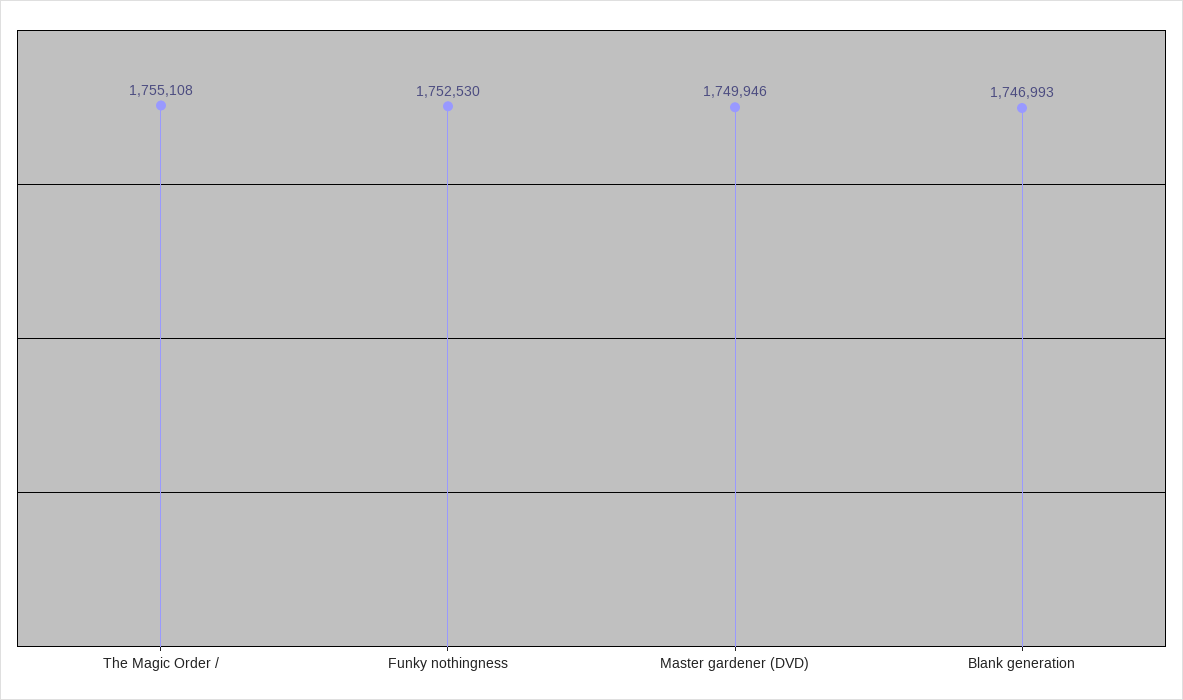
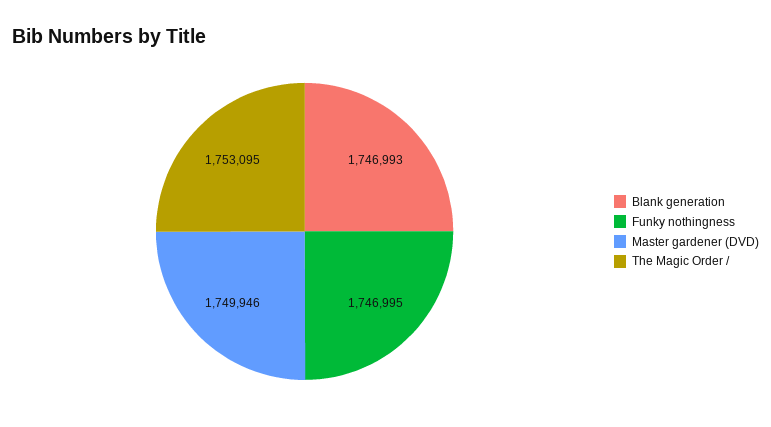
The Magic Order /: 1755108 -> 1753095
Funky nothingness: 1752530 -> 1746995

